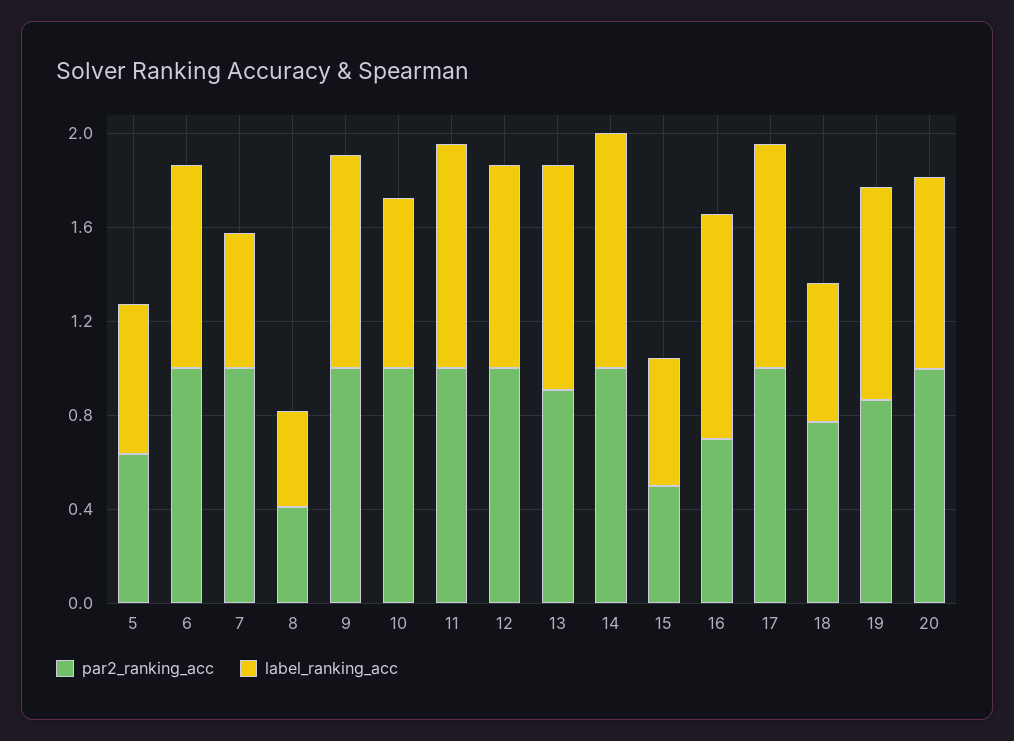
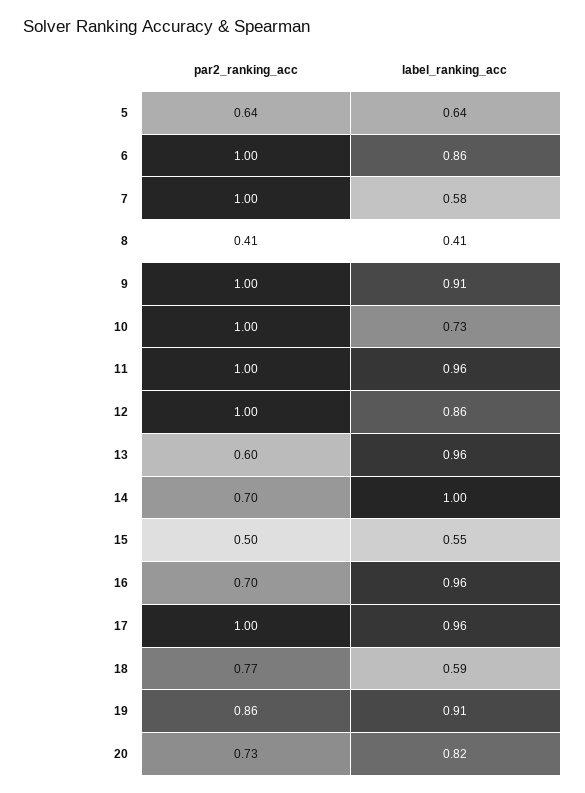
par2_ranking_acc, 13: 0.9 -> 0.6
par2_ranking_acc, 14: 1 -> 0.7
par2_ranking_acc, 20: 1 -> 0.73

